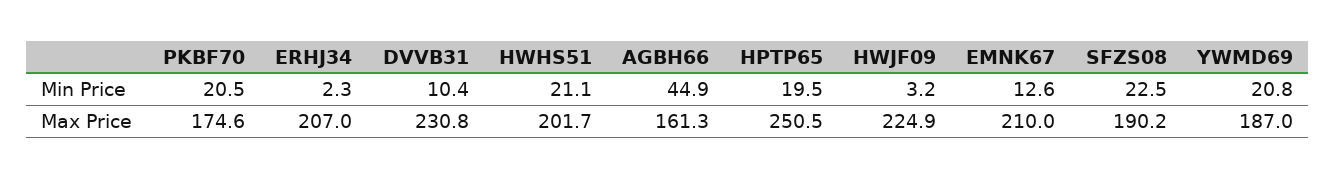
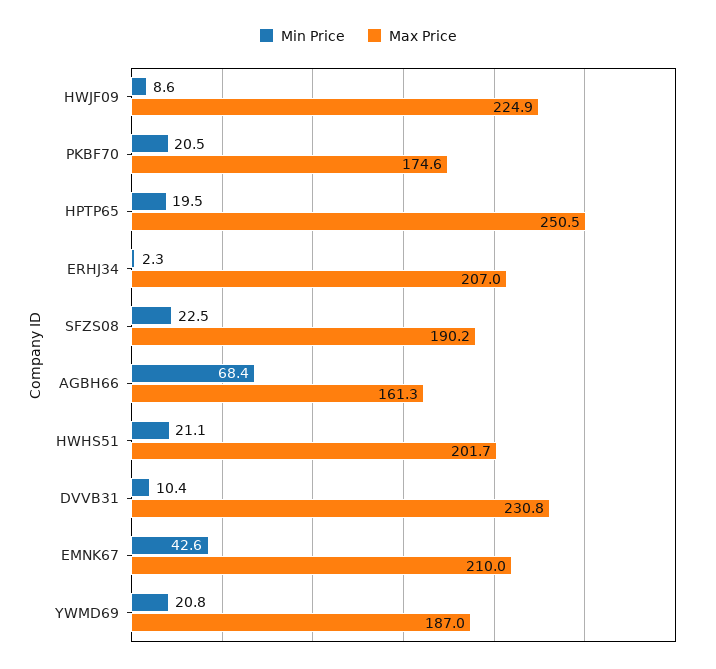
Min Price, AGBH66: 44.9 -> 68.4
Min Price, HWJF09: 3.2 -> 8.6
Min Price, EMNK67: 12.6 -> 42.6

